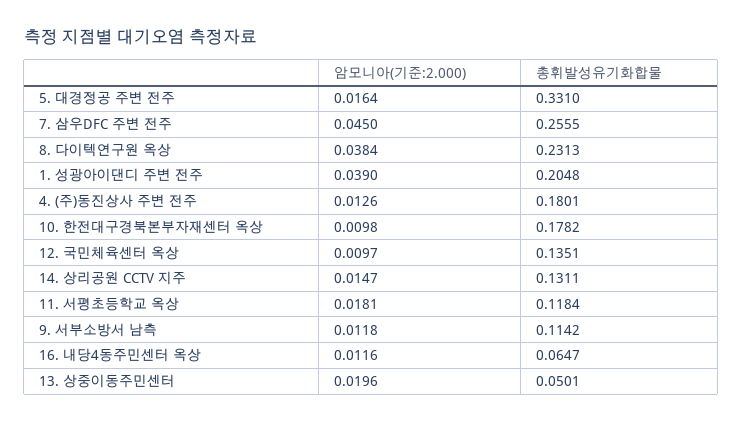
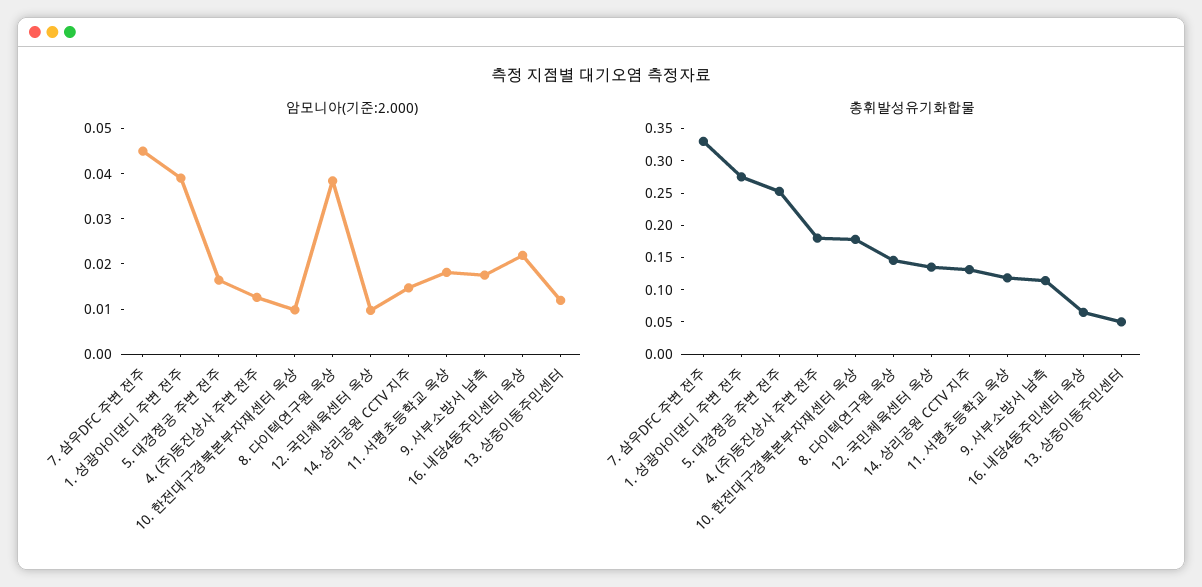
총휘발성유기화합물, 5. 대경정공 주변 전주: 0.331 -> 0.25
총휘발성유기화합물, 7. 삼우DFC 주변 전주: 0.2555 -> 0.325
총휘발성유기화합물, 8. 다이텍연구원 옥상: 0.2313 -> 0.15
총휘발성유기화합물, 1. 성광아이댄디 주변 전주: 0.2048 -> 0.275
암모니아(기준:2.000), 9. 서부소방서 남측: 0.0118 -> 0.018
암모니아(기준:2.000), 16. 내당4동주민센터 옥상: 0.0116 -> 0.022
암모니아(기준:2.000), 13. 상중이동주민센터: 0.0196 -> 0.012

